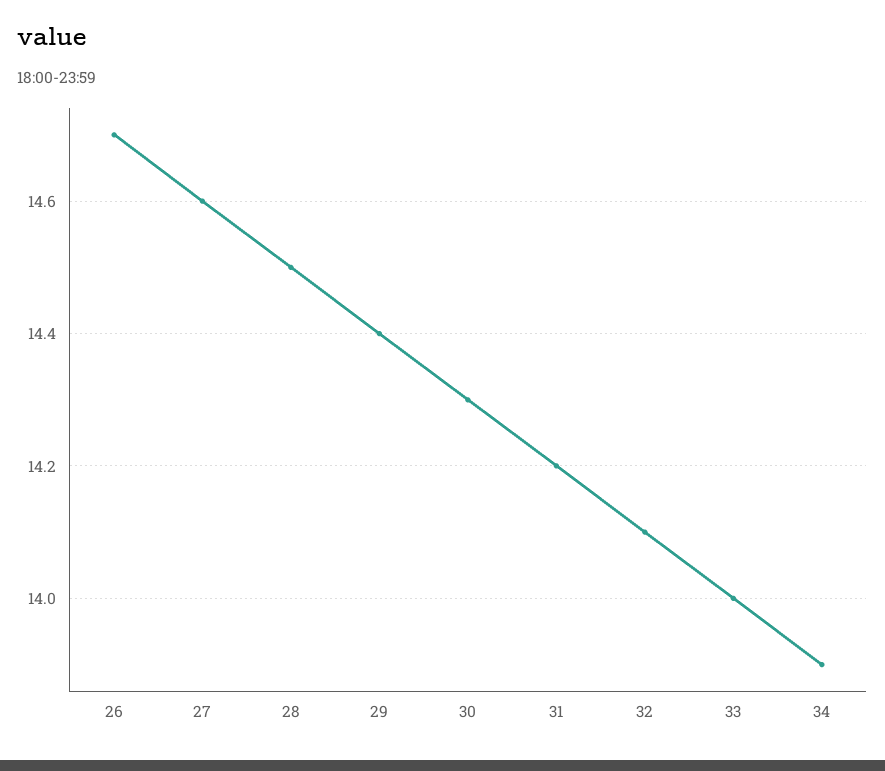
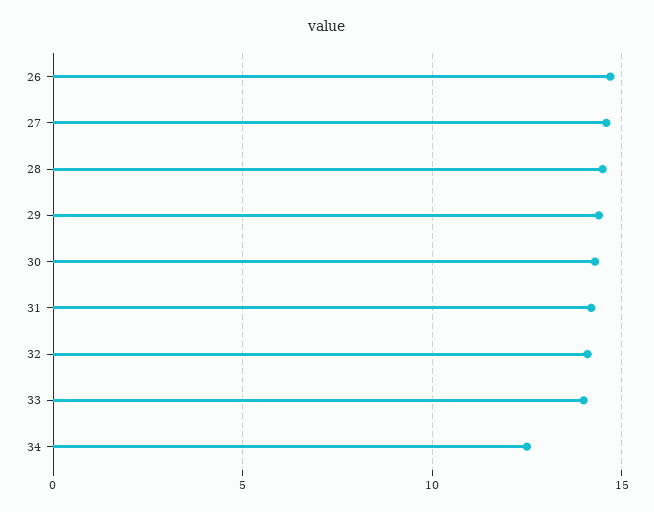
34: 13.9 -> 12.5

